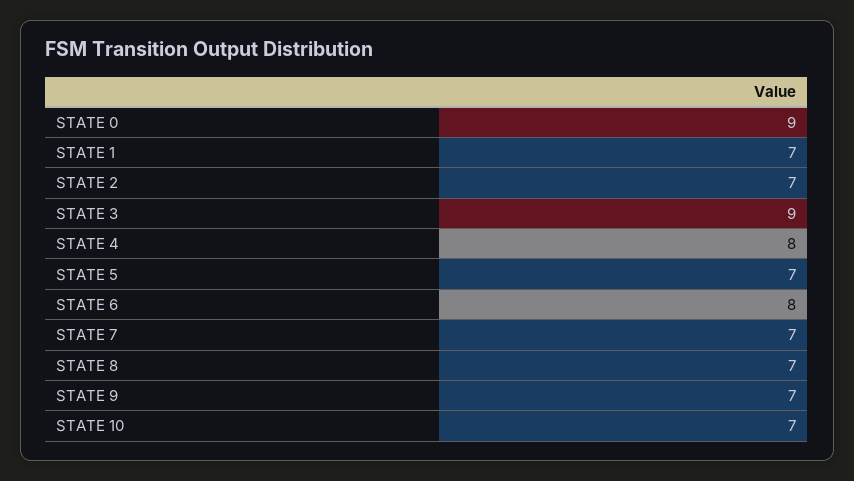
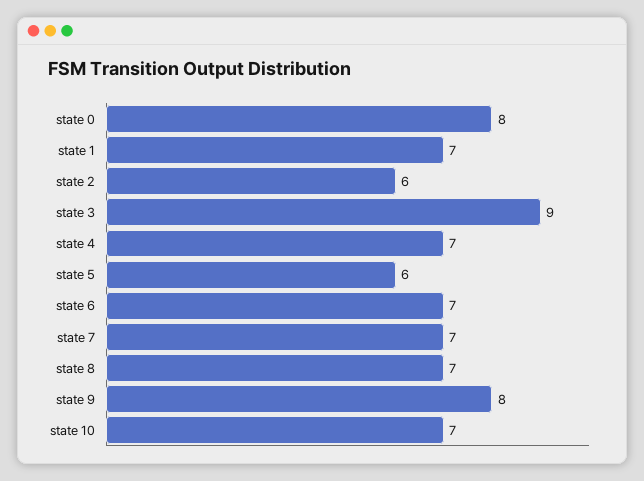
STATE 0: 9 -> 8
STATE 2: 7 -> 6
STATE 4: 8 -> 7
STATE 5: 7 -> 6
STATE 6: 8 -> 7
STATE 9: 7 -> 8

